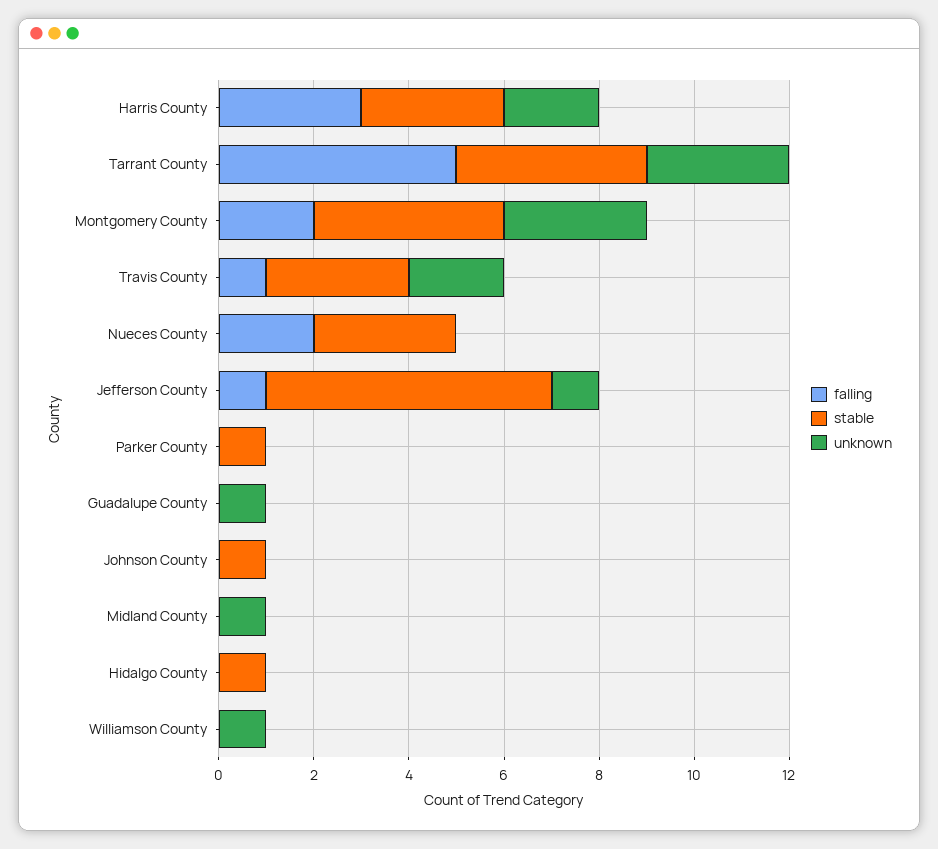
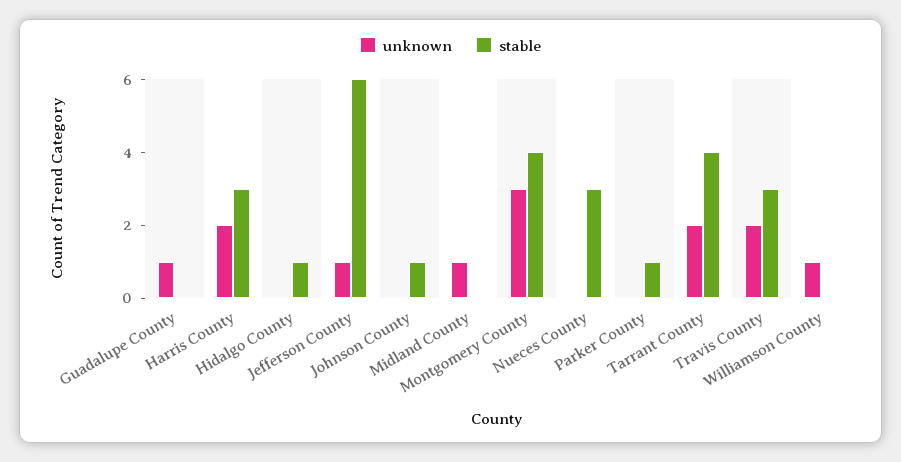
falling, Harris County: 3 -> none
falling, Tarrant County: 5 -> none
unknown, Tarrant County: 3 -> 2
falling, Montgomery County: 2 -> none
falling, Travis County: 1 -> none
falling, Nueces County: 2 -> none
falling, Jefferson County: 1 -> none
falling, Parker County: 0 -> none
falling, Guadalupe County: 0 -> none
falling, Johnson County: 0 -> none
falling, Midland County: 0 -> none
falling, Hidalgo County: 0 -> none
falling, Williamson County: 0 -> none

